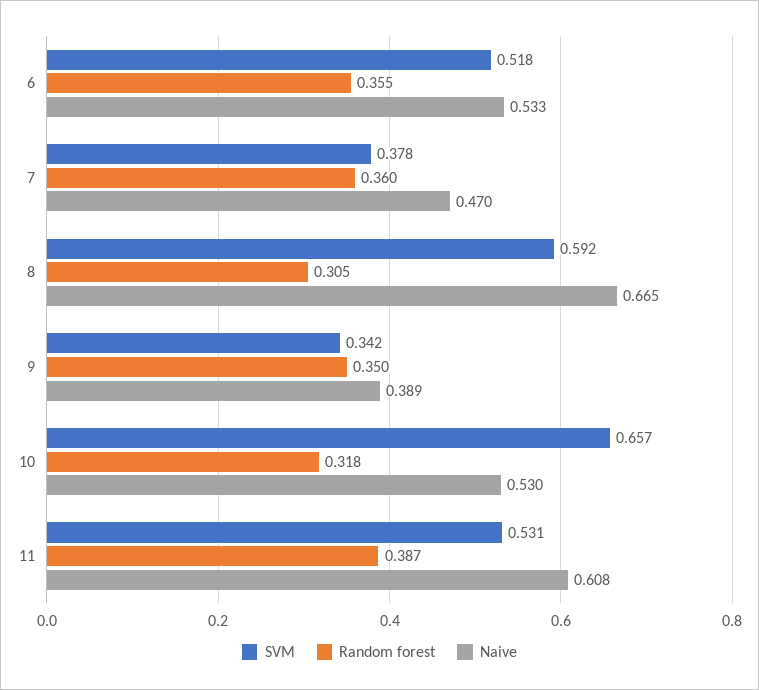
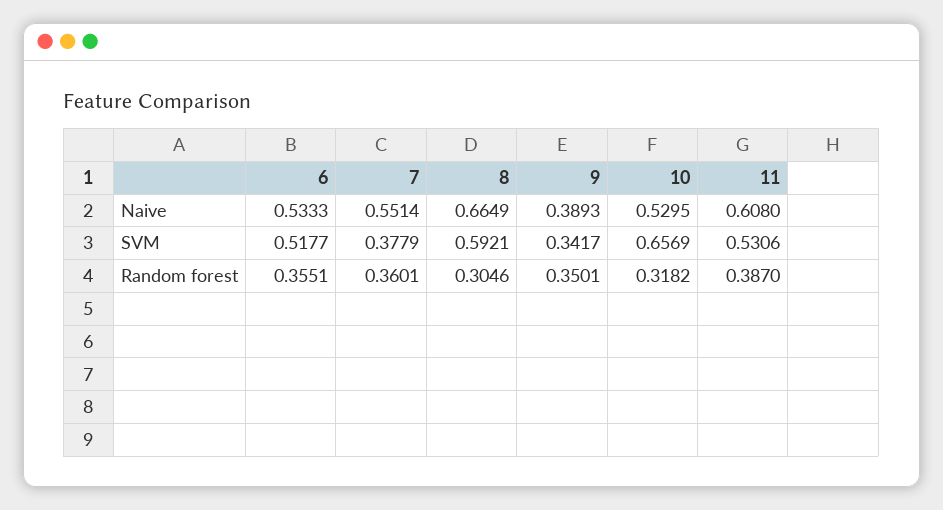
Naive, 7: 0.47 -> 0.5514

